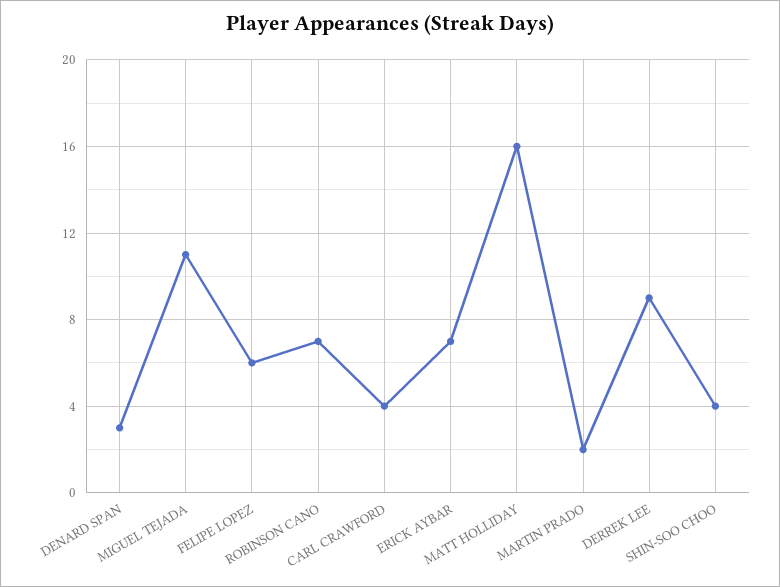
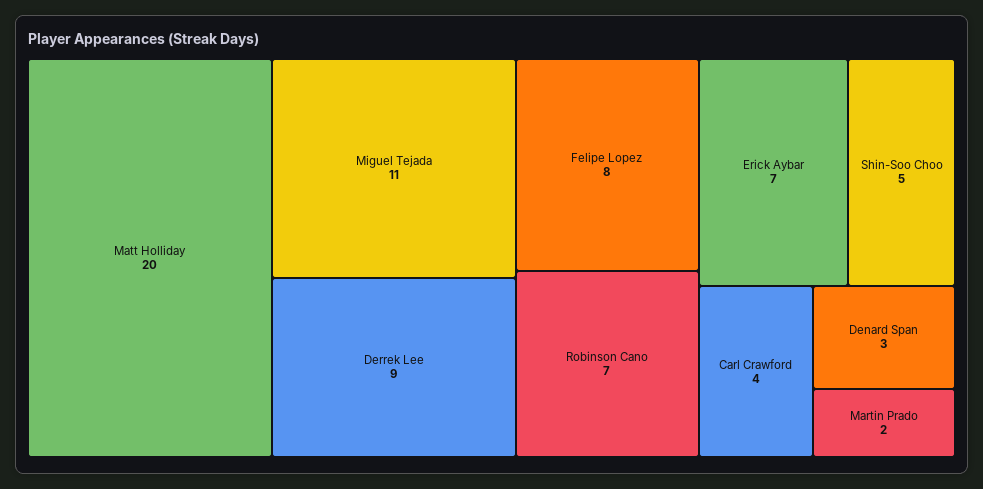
FELIPE LOPEZ: 6 -> 8
MATT HOLLIDAY: 16 -> 20
SHIN-SOO CHOO: 4 -> 5

